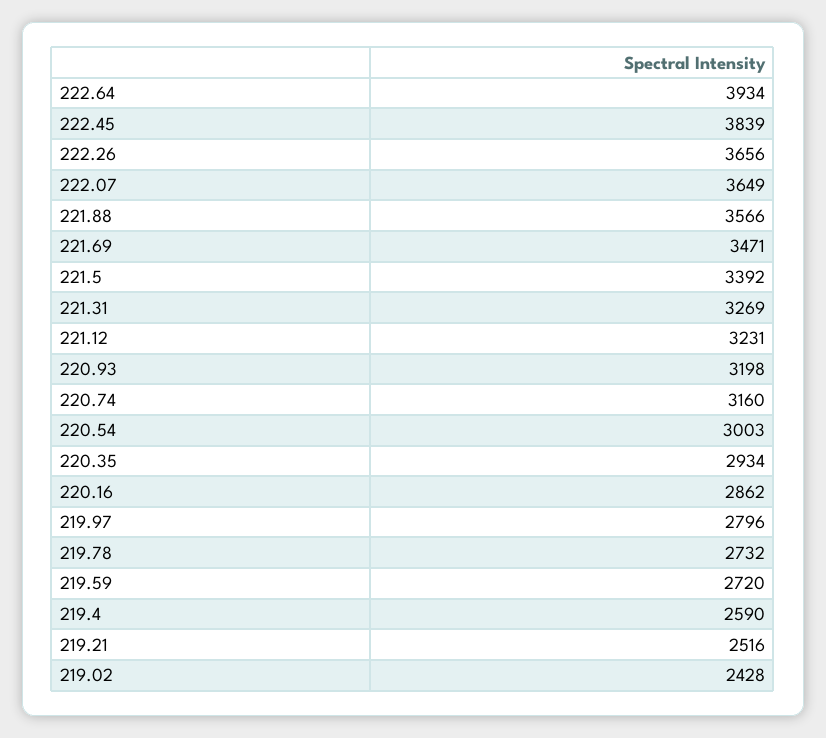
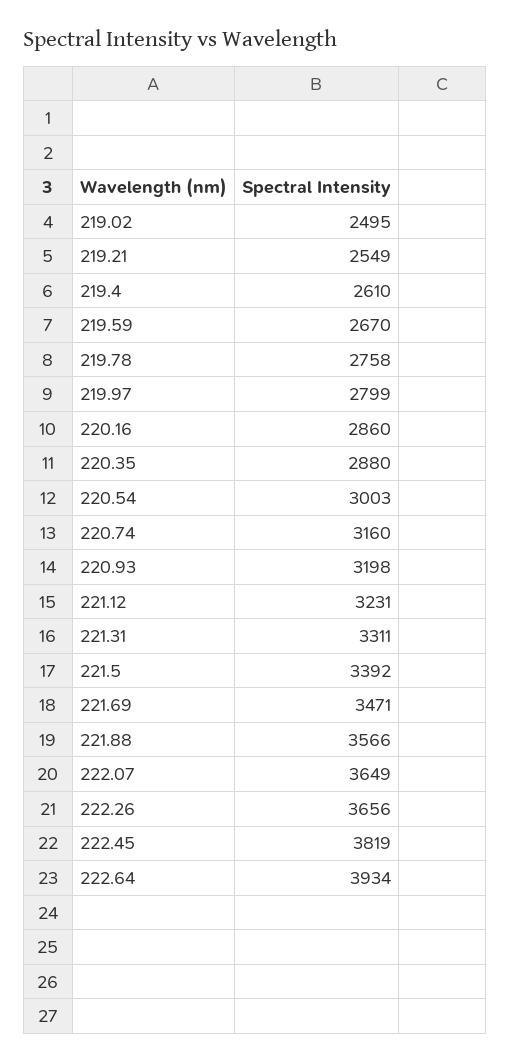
222.45: 3839 -> 3819
221.31: 3269 -> 3311
220.35: 2934 -> 2880
220.16: 2862 -> 2860
219.97: 2796 -> 2799
219.78: 2732 -> 2758
219.59: 2720 -> 2670
219.4: 2590 -> 2610
219.21: 2516 -> 2549
219.02: 2428 -> 2495

